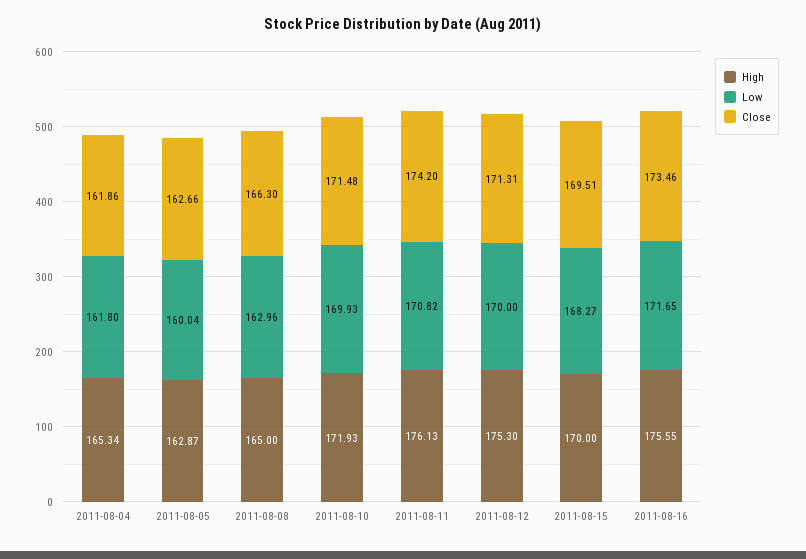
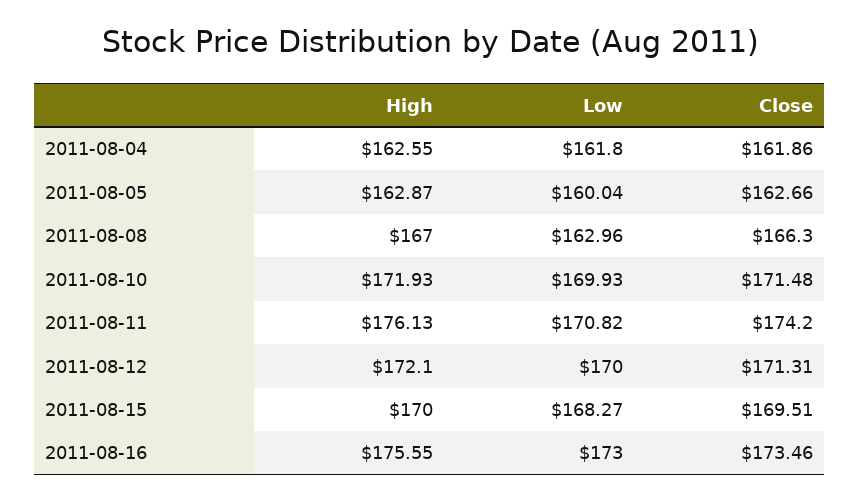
High, 2011-08-04: 165.34 -> 162.55
High, 2011-08-08: 165 -> 167
High, 2011-08-12: 175.3 -> 172.1
Low, 2011-08-16: 171.65 -> 173

